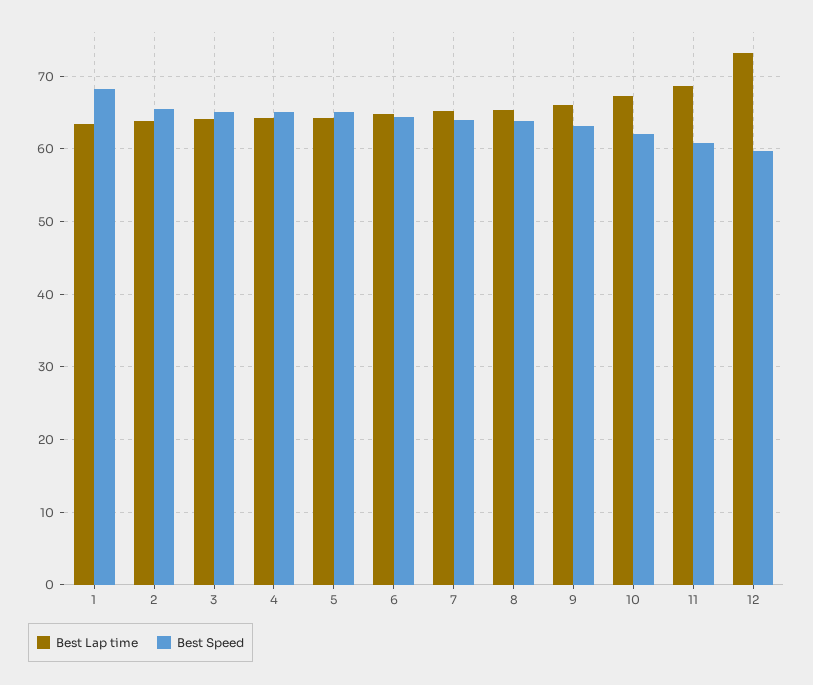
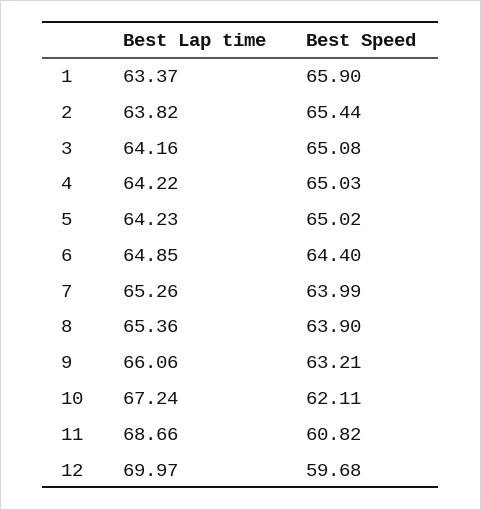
Best Speed, 1: 68 -> 65.9
Best Lap time, 12: 73 -> 69.97

